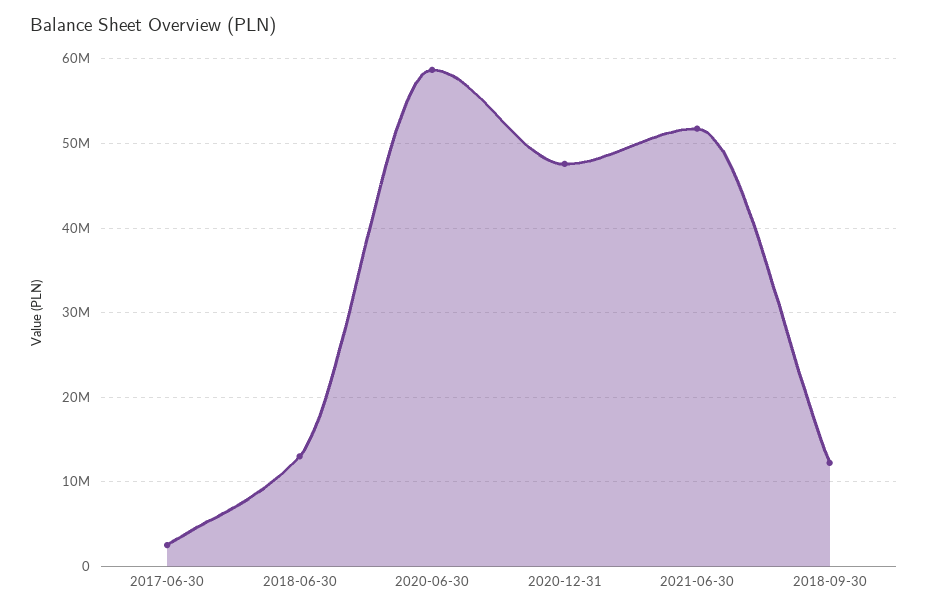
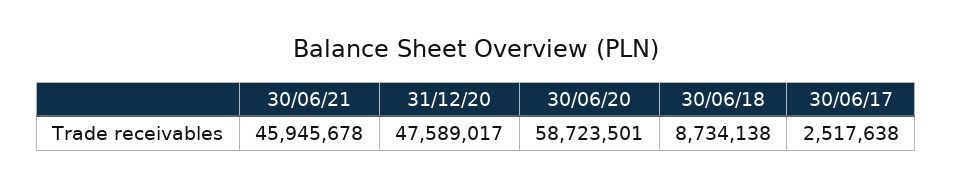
2018-06-30: 13000000 -> 8734138
2021-06-30: 52000000 -> 45945678
2018-09-30: 12000000 -> none

